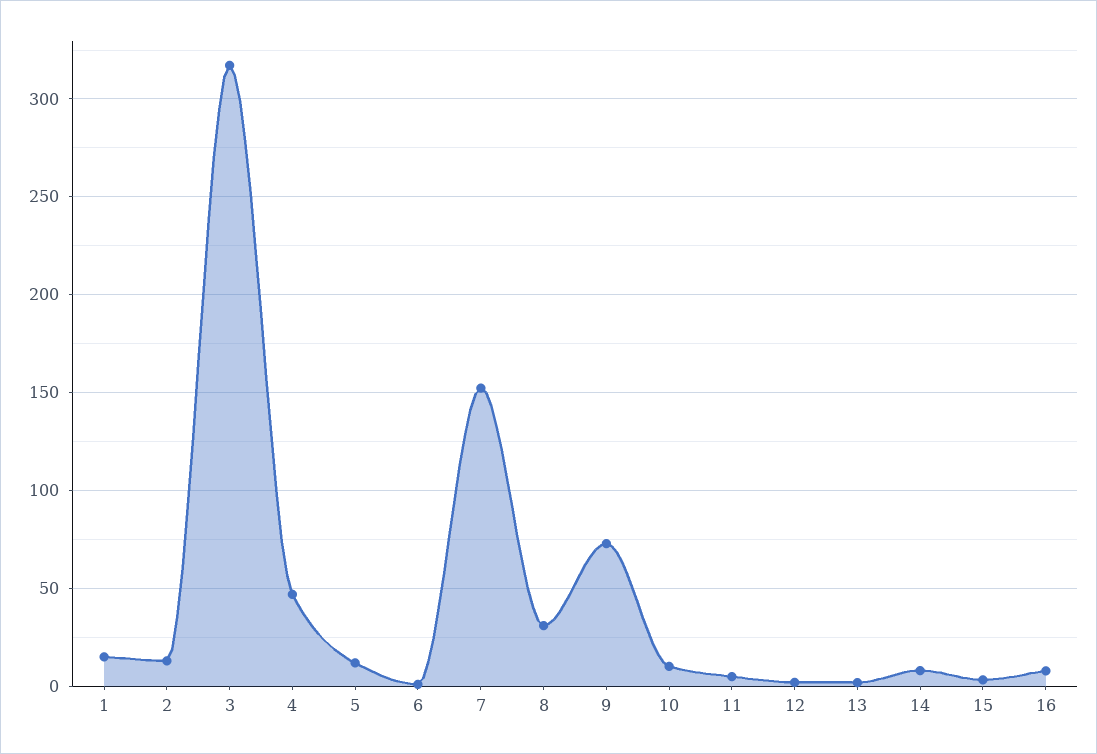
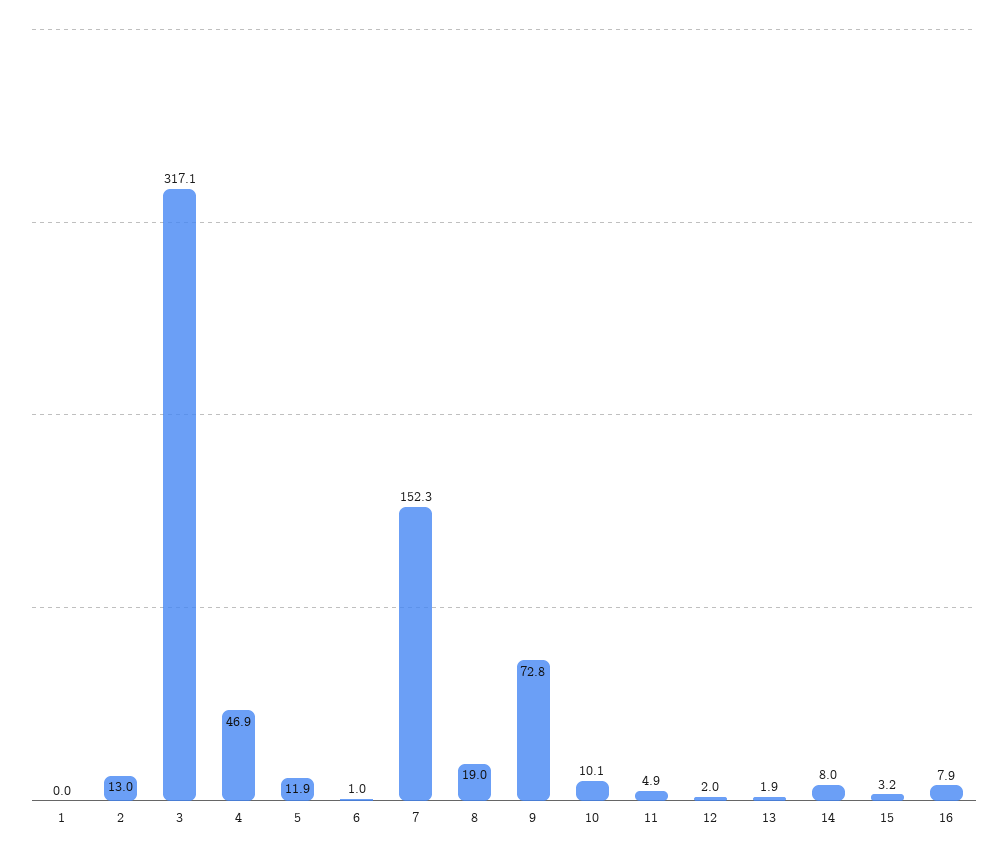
1: 15 -> 0
8: 30 -> 19

